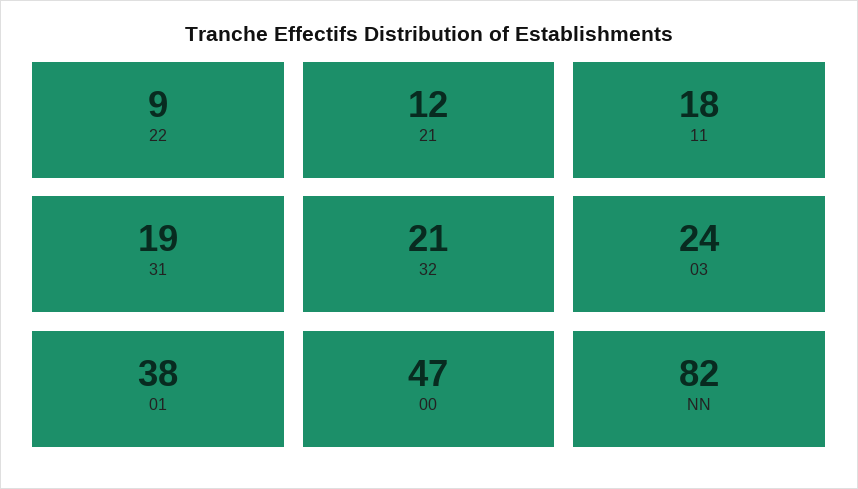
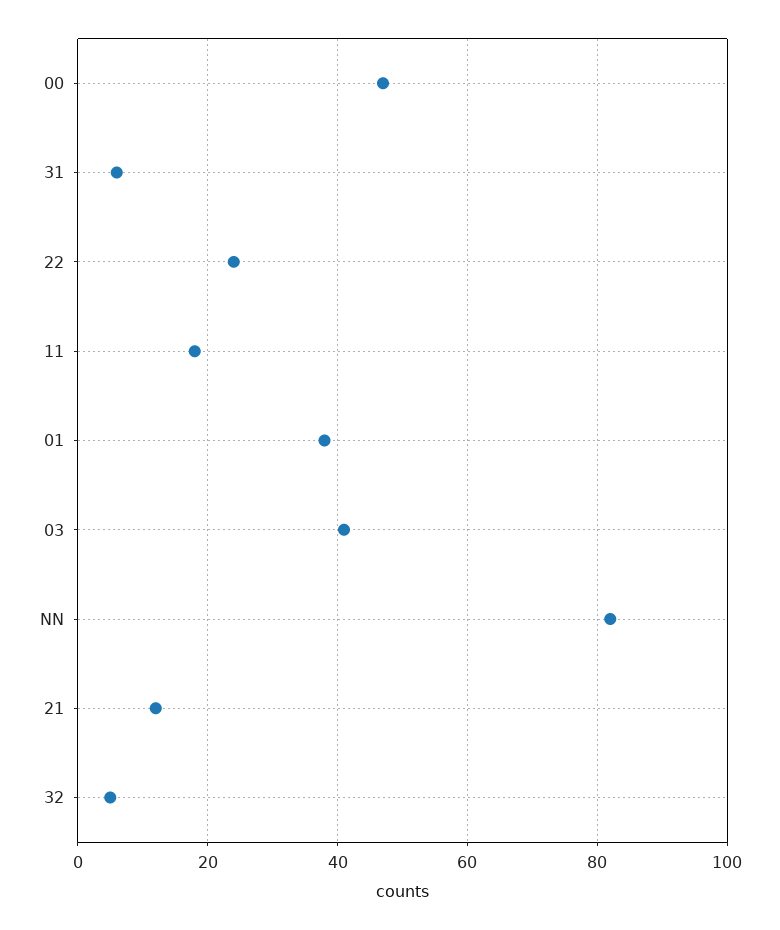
22: 9 -> 25
31: 19 -> 5
32: 21 -> 5
03: 24 -> 40

